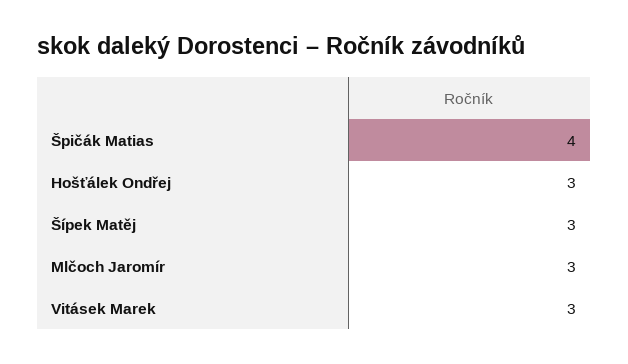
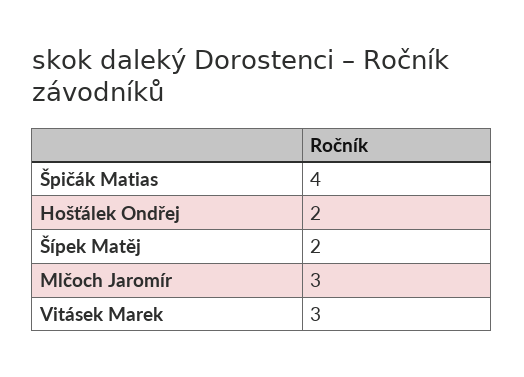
Hošťálek Ondřej: 3 -> 2
Šípek Matěj: 3 -> 2

